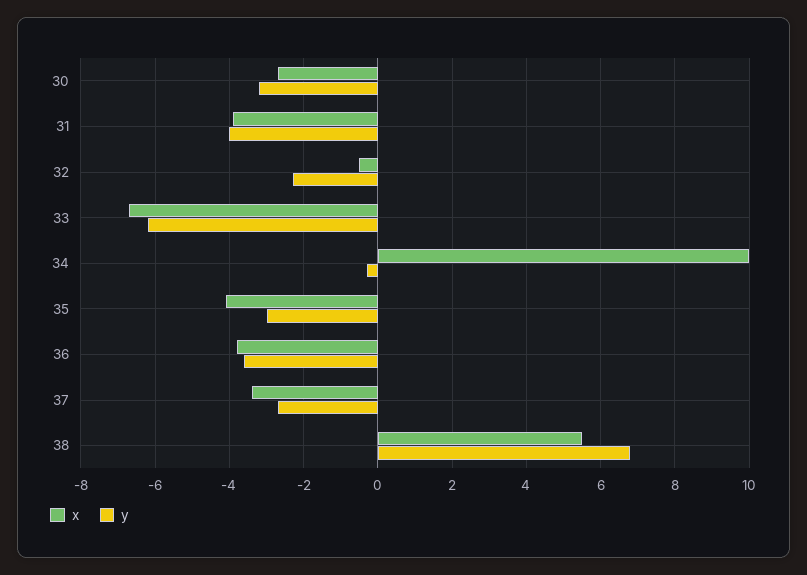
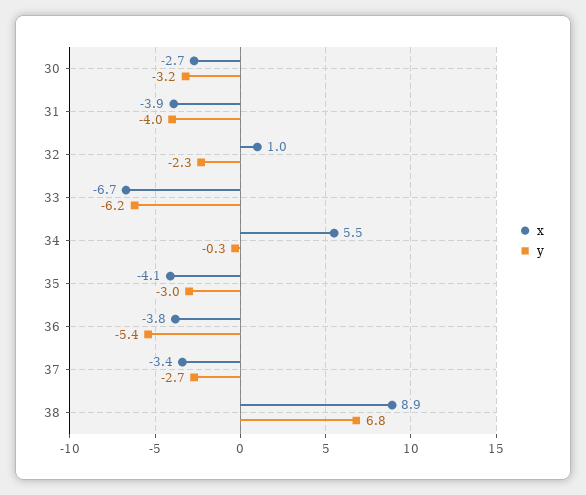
x, 32: -0.5 -> 1
x, 34: 10 -> 5.5
y, 36: -3.5 -> -5.4
x, 38: 5.5 -> 8.9

